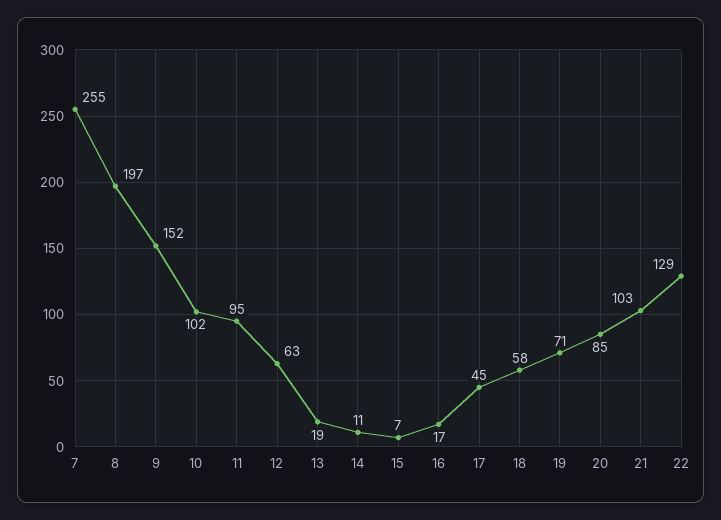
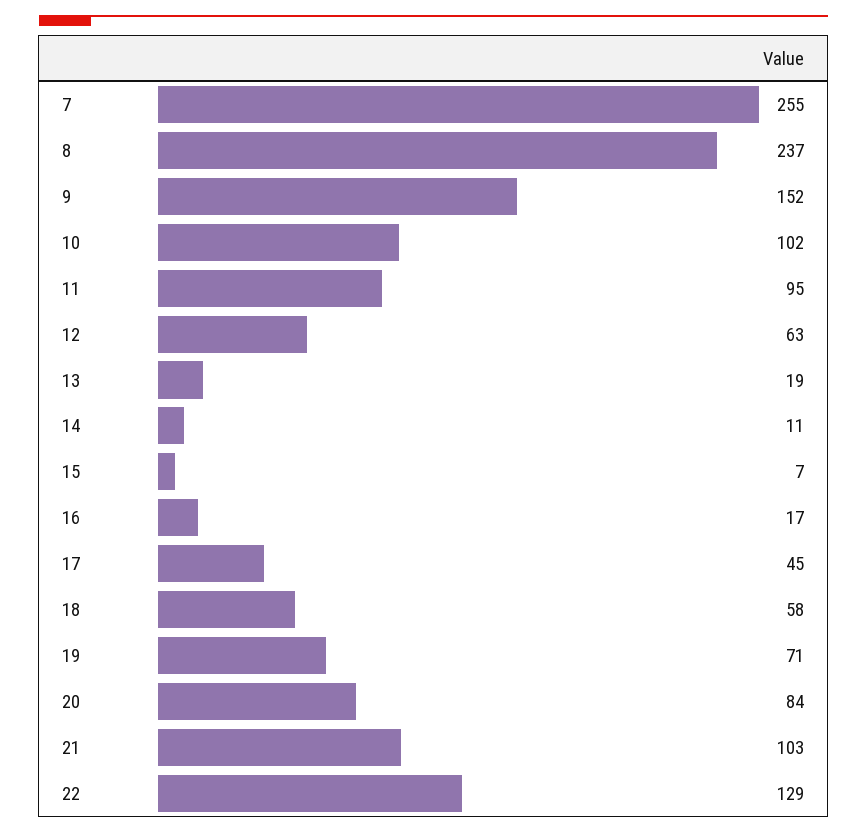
8: 197 -> 237
20: 85 -> 84

